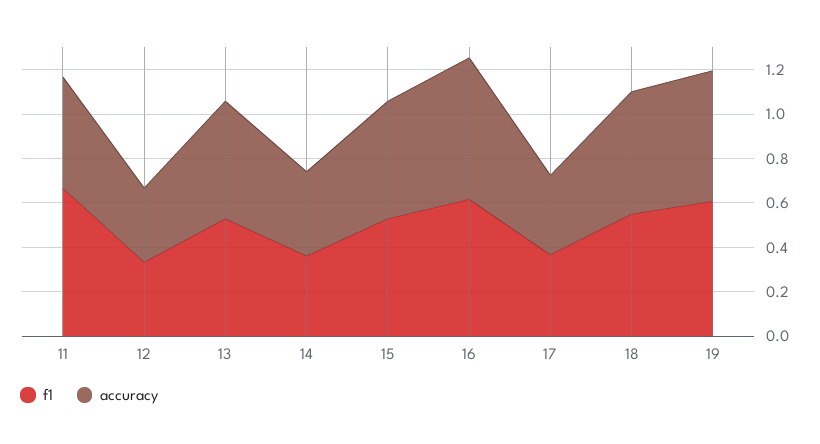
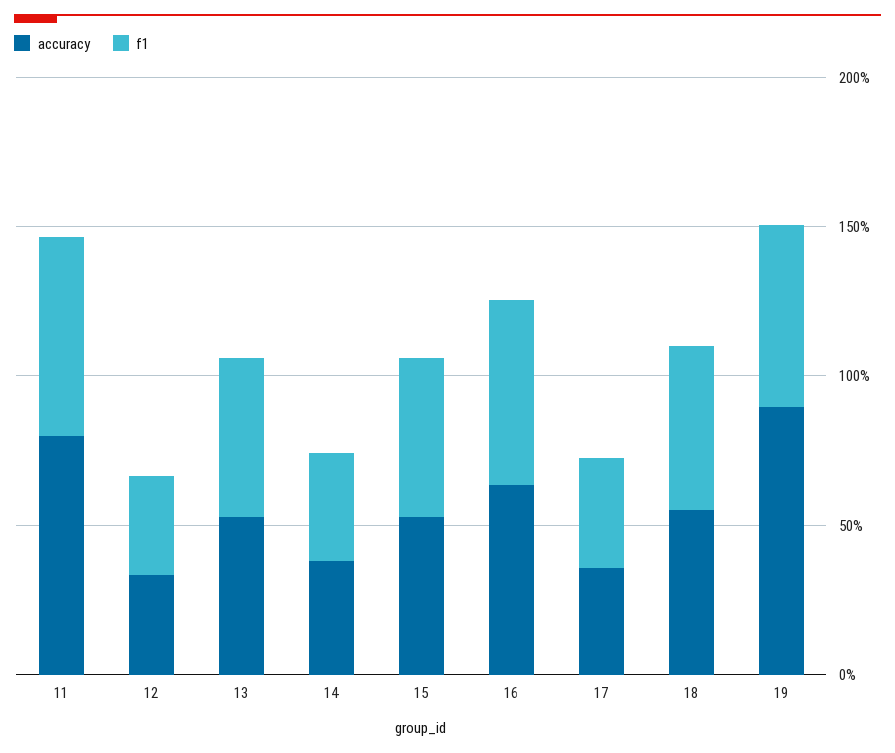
accuracy, 11: 0.5 -> 0.8
accuracy, 19: 0.6 -> 0.9

